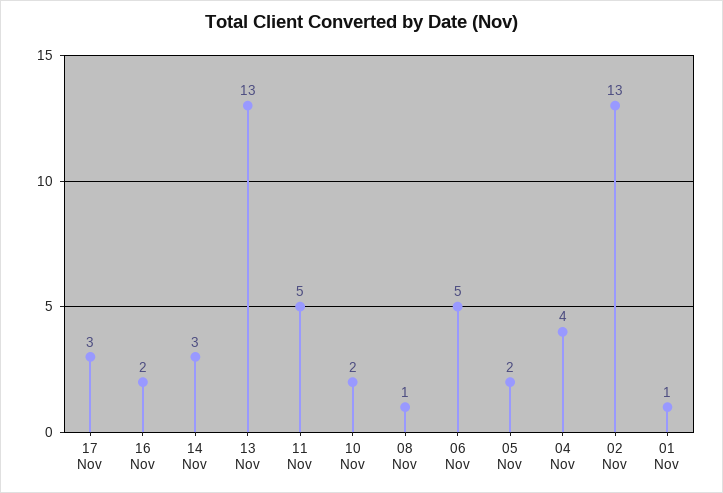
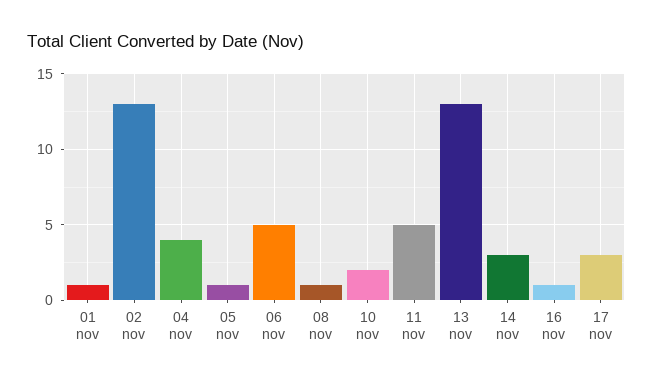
16 Nov: 2 -> 1
05 Nov: 2 -> 1

